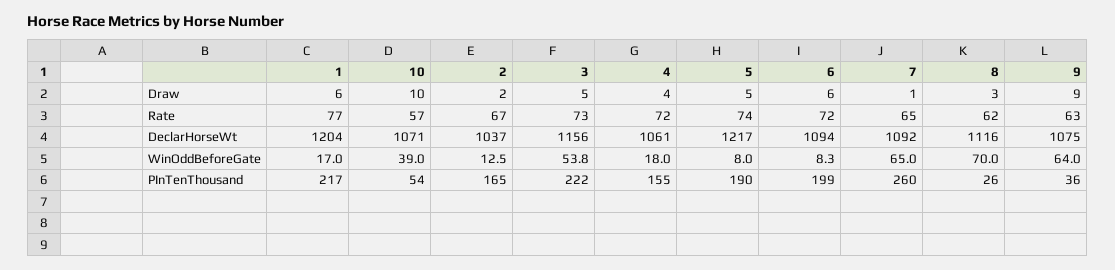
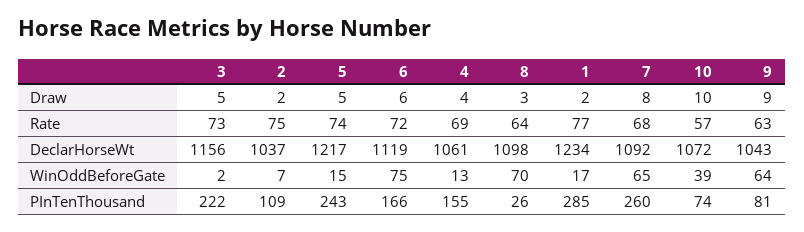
1, Draw: 6 -> 2
7, Draw: 1 -> 8
2, Rate: 67 -> 75
4, Rate: 72 -> 69
7, Rate: 65 -> 68
8, Rate: 62 -> 64
1, DeclarHorseWt: 1204 -> 1234
10, DeclarHorseWt: 1071 -> 1072
6, DeclarHorseWt: 1094 -> 1119
8, DeclarHorseWt: 1116 -> 1098
9, DeclarHorseWt: 1075 -> 1043
2, WinOddBeforeGate: 12.5 -> 7
3, WinOddBeforeGate: 53.8 -> 2
4, WinOddBeforeGate: 18 -> 13
5, WinOddBeforeGate: 8 -> 15
6, WinOddBeforeGate: 8.3 -> 75
1, PInTenThousand: 217 -> 285
10, PInTenThousand: 54 -> 74
2, PInTenThousand: 165 -> 109
5, PInTenThousand: 190 -> 243
6, PInTenThousand: 199 -> 166
9, PInTenThousand: 36 -> 81

